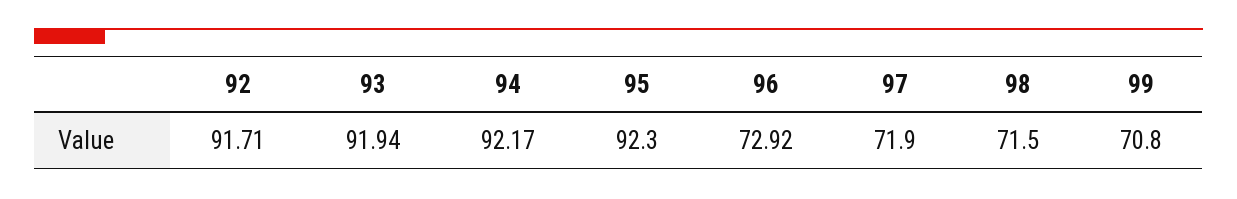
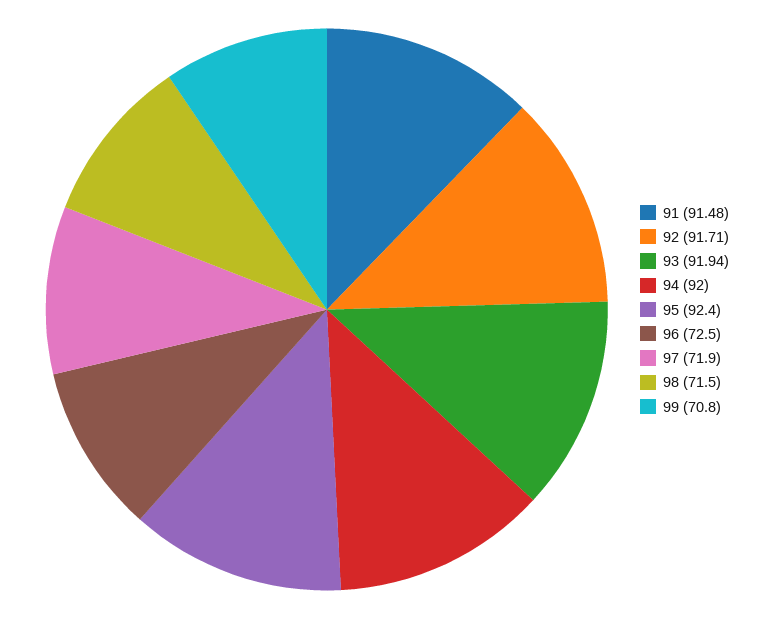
94: 92.17 -> 92
95: 92.3 -> 92.4
96: 72.92 -> 72.5
91: none -> 91.48

